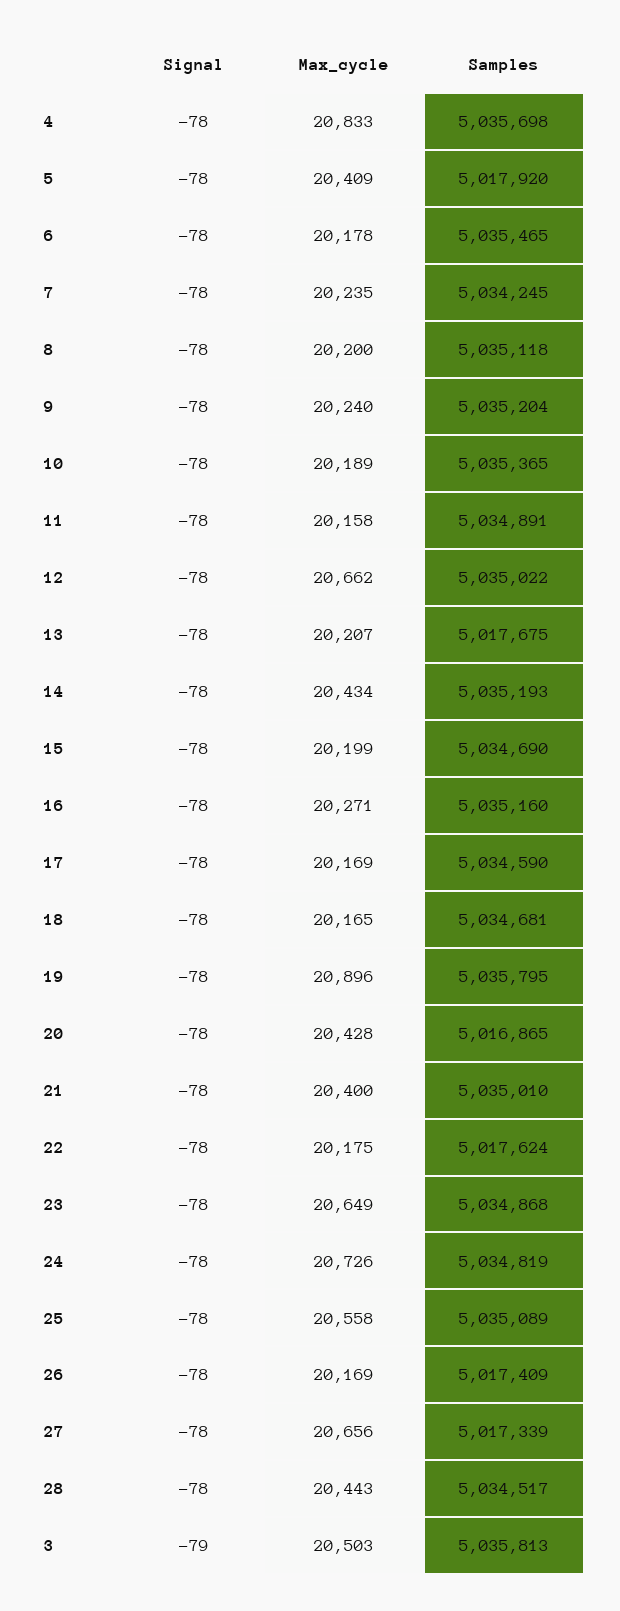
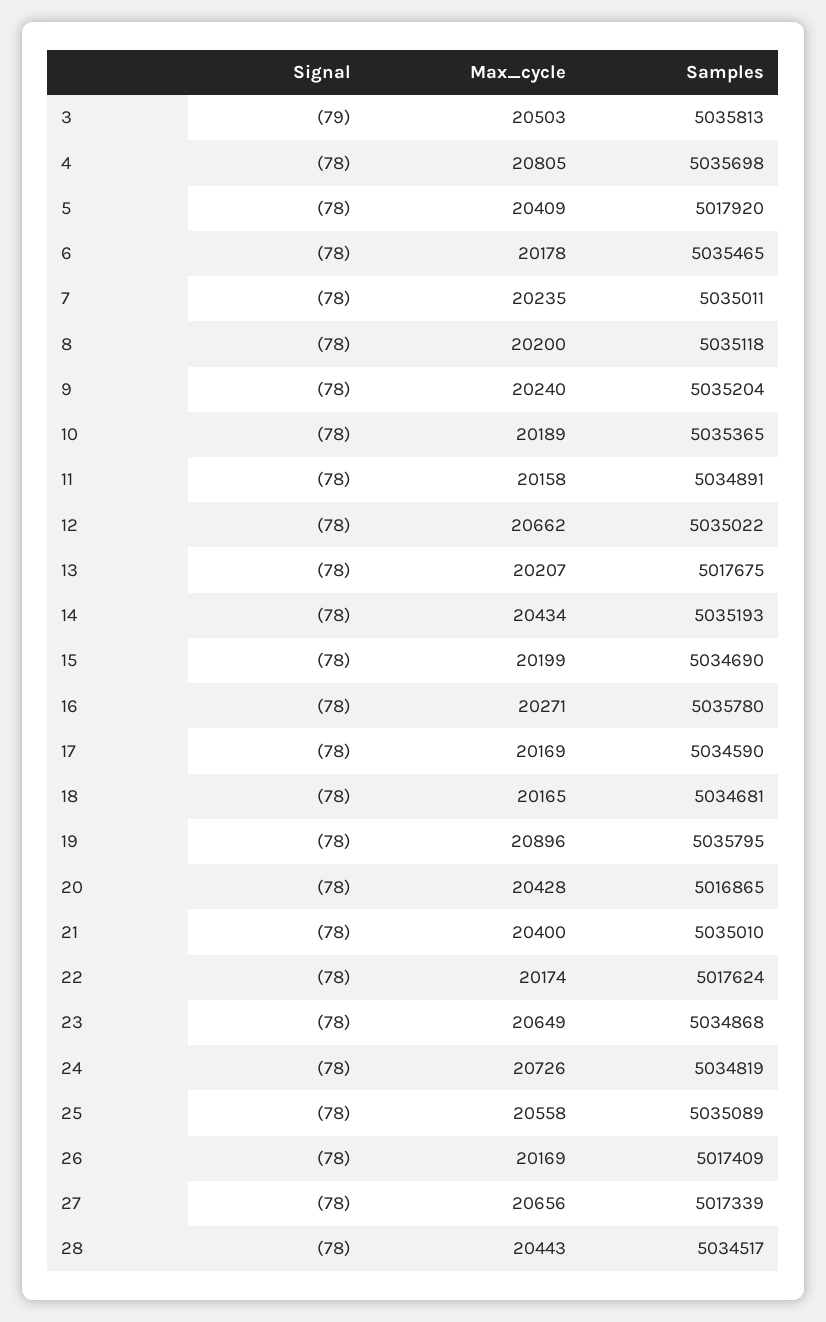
Max_cycle, 4: 20833 -> 20805
Samples, 7: 5034245 -> 5035011
Samples, 16: 5035160 -> 5035780
Max_cycle, 22: 20175 -> 20174

